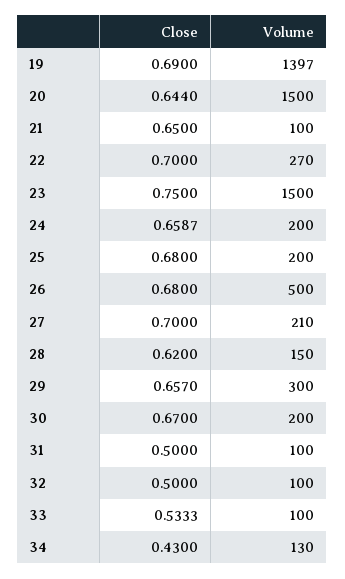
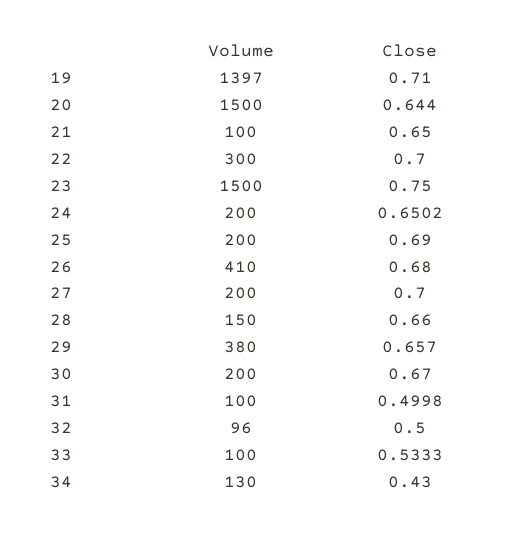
Close, 19: 0.69 -> 0.71
Volume, 22: 270 -> 300
Close, 24: 0.6587 -> 0.6502
Close, 25: 0.68 -> 0.69
Volume, 26: 500 -> 410
Volume, 27: 210 -> 200
Close, 28: 0.62 -> 0.66
Volume, 29: 300 -> 380
Close, 31: 0.5 -> 0.4998
Volume, 32: 100 -> 96

